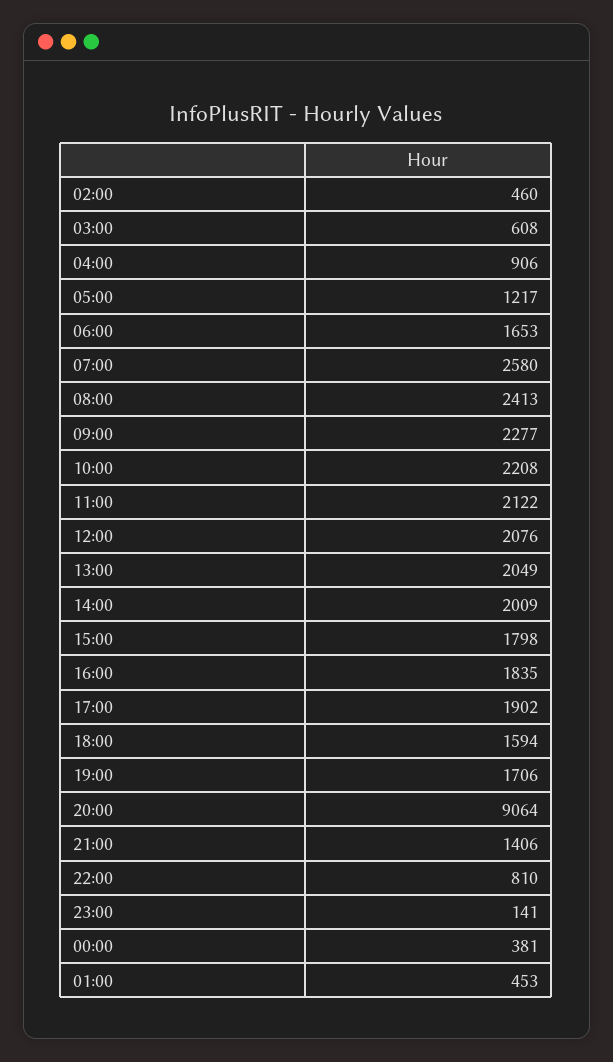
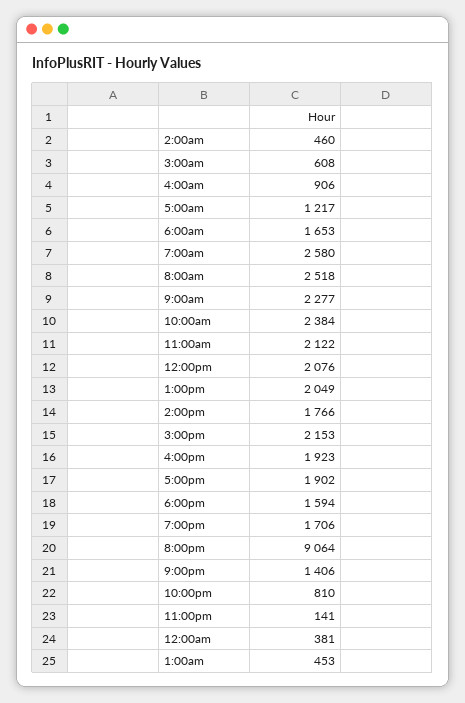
08:00: 2413 -> 2518
10:00: 2208 -> 2384
14:00: 2009 -> 1766
15:00: 1798 -> 2153
16:00: 1835 -> 1923

